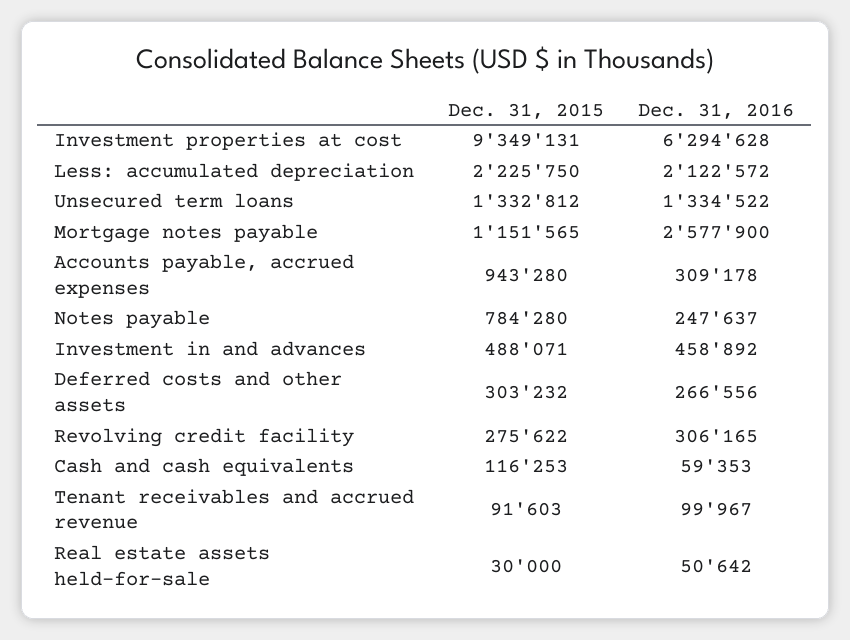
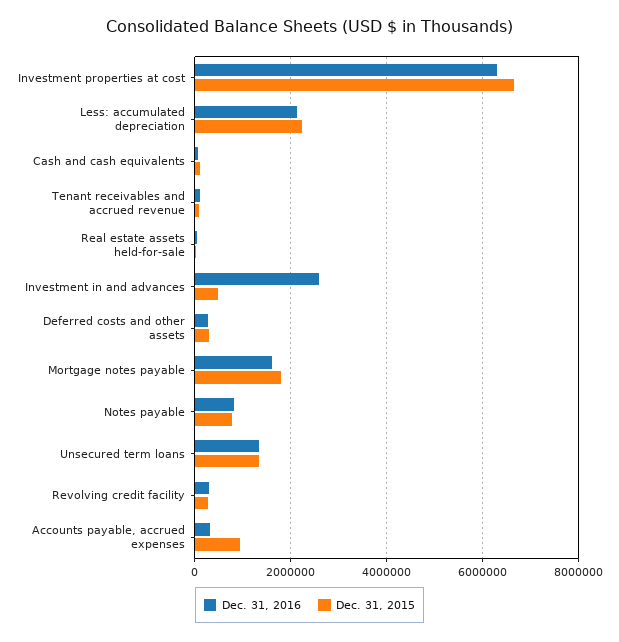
Dec. 31, 2015, Investment properties at cost: 9349131 -> 6600000
Dec. 31, 2015, Mortgage notes payable: 1151565 -> 1800000
Dec. 31, 2016, Mortgage notes payable: 2577900 -> 1600000
Dec. 31, 2016, Notes payable: 247637 -> 800000
Dec. 31, 2016, Investment in and advances: 458892 -> 2600000

